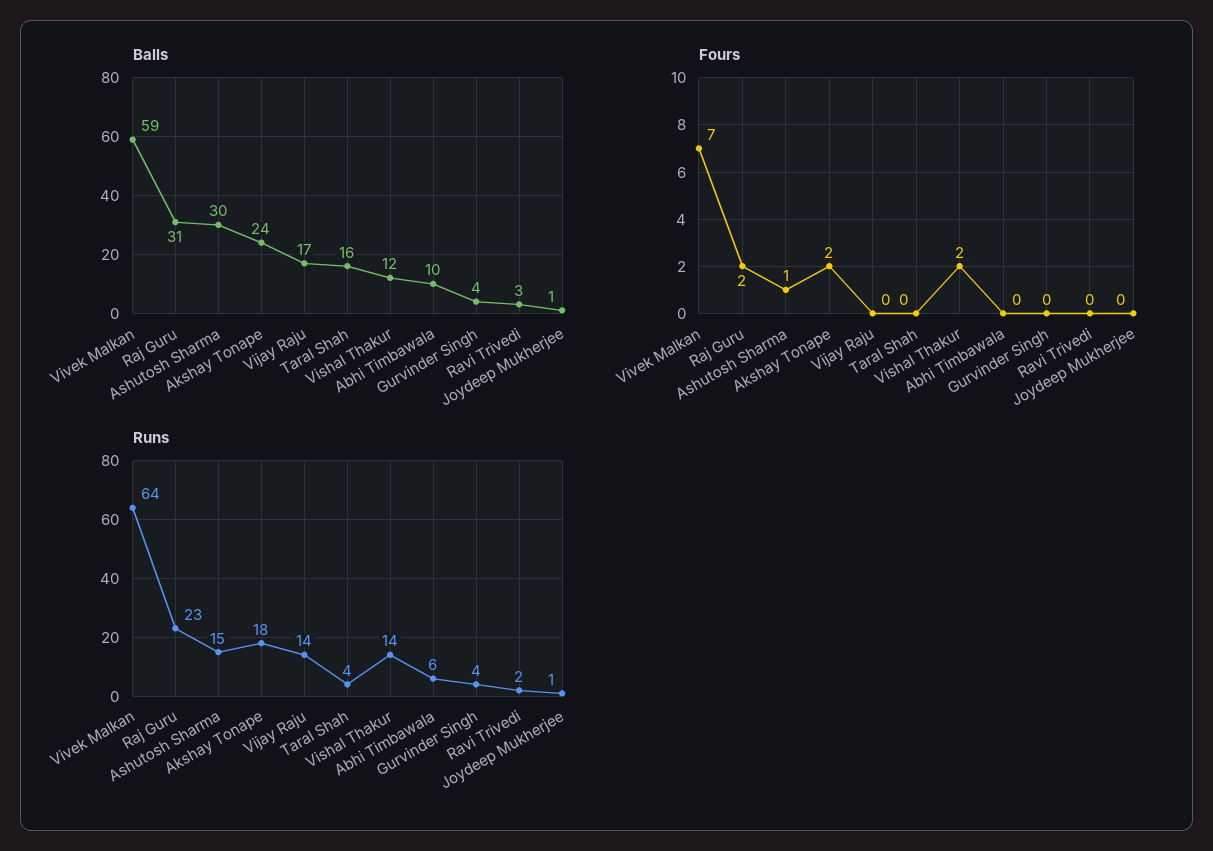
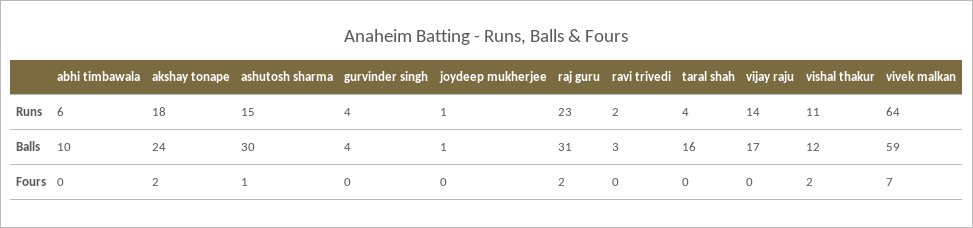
Runs, Vishal Thakur: 14 -> 11

